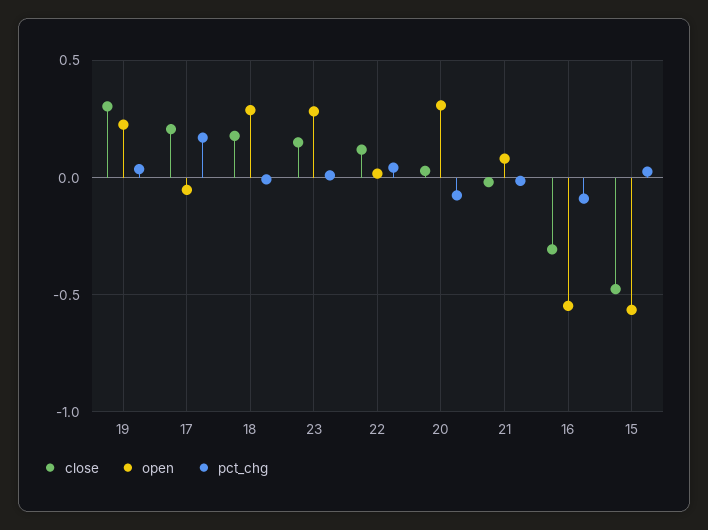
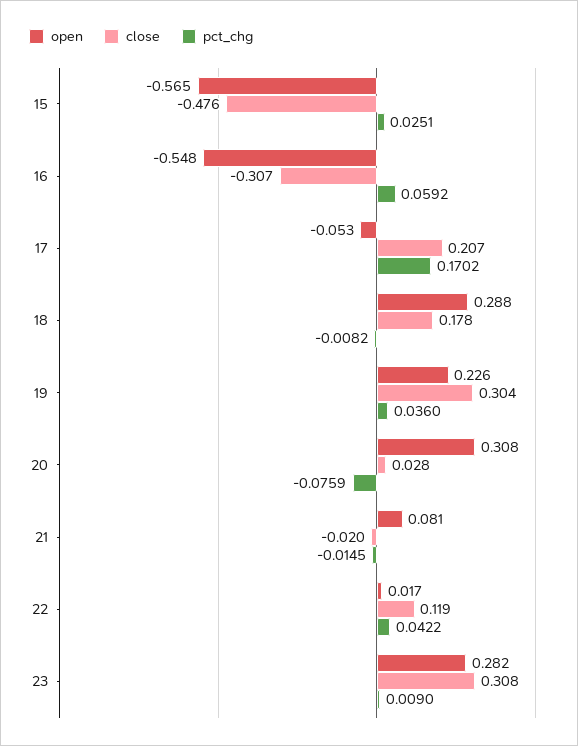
close, 23: 0.15 -> 0.308
pct_chg, 16: -0.1 -> 0.0592

